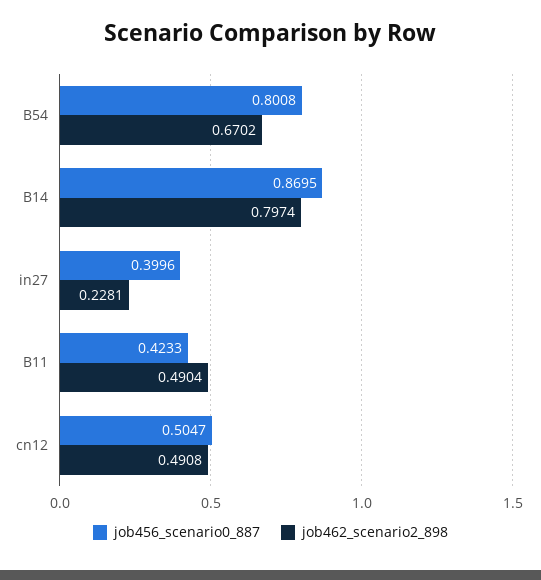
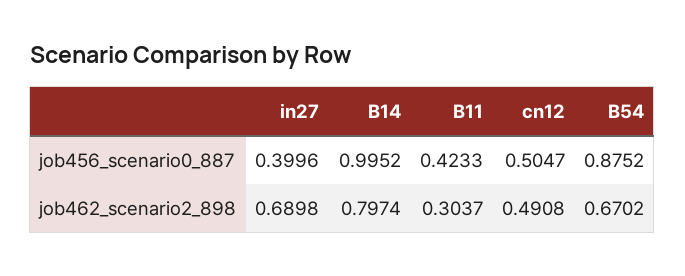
job456_scenario0_887, B54: 0.8008 -> 0.8752
job456_scenario0_887, B14: 0.8695 -> 0.9952
job462_scenario2_898, in27: 0.2281 -> 0.6898
job462_scenario2_898, B11: 0.4904 -> 0.3037

